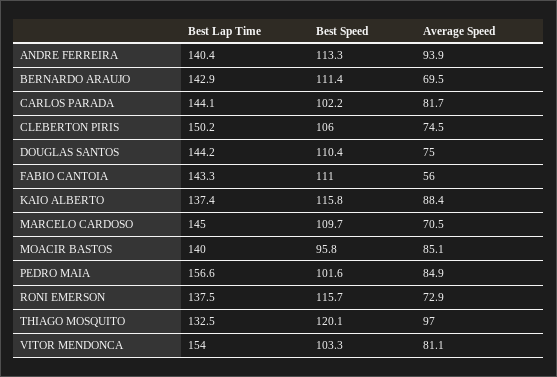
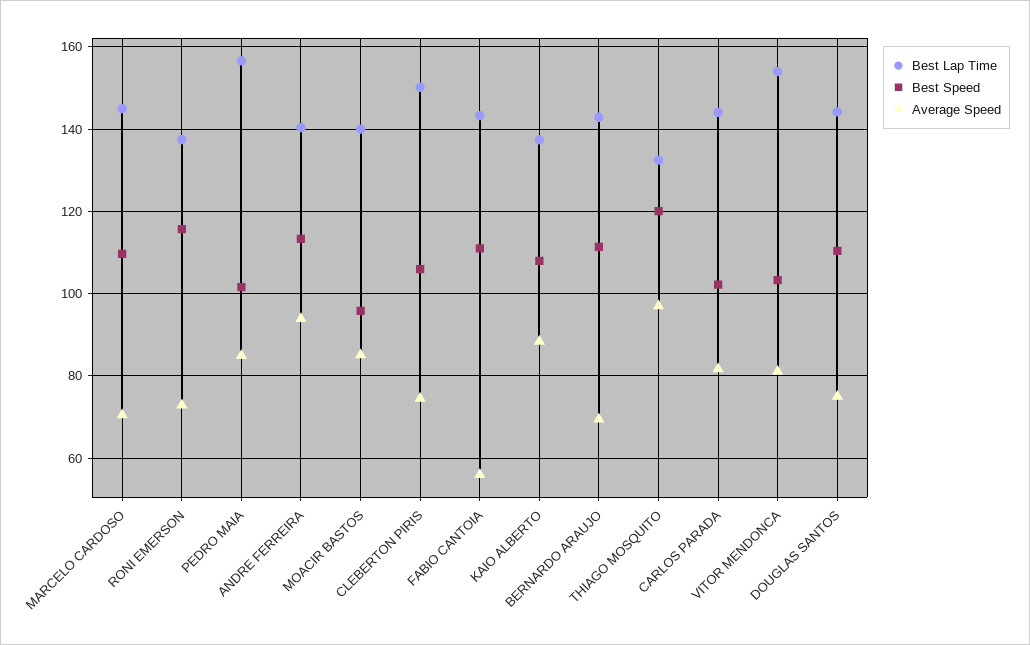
Best Speed, KAIO ALBERTO: 115.8 -> 108

